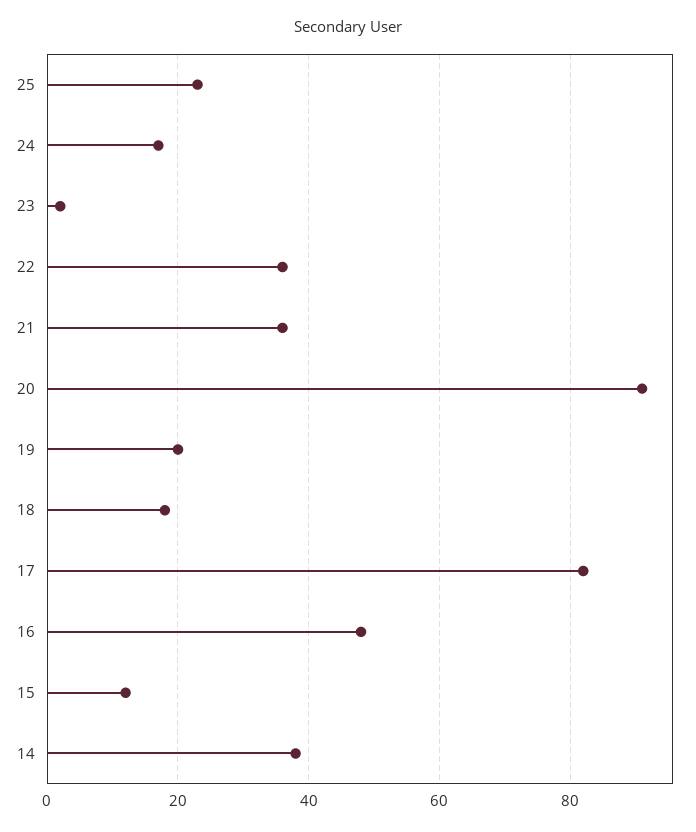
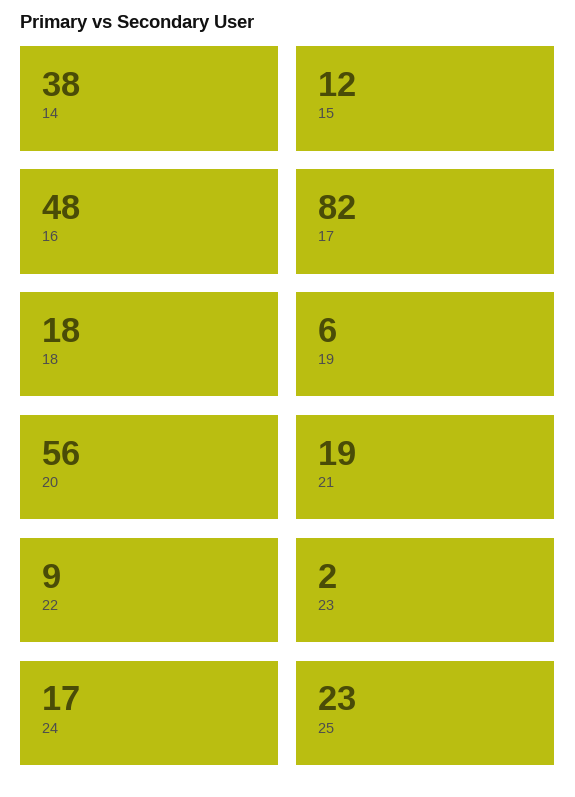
22: 35 -> 9
21: 35 -> 19
20: 90 -> 56
19: 20 -> 6

